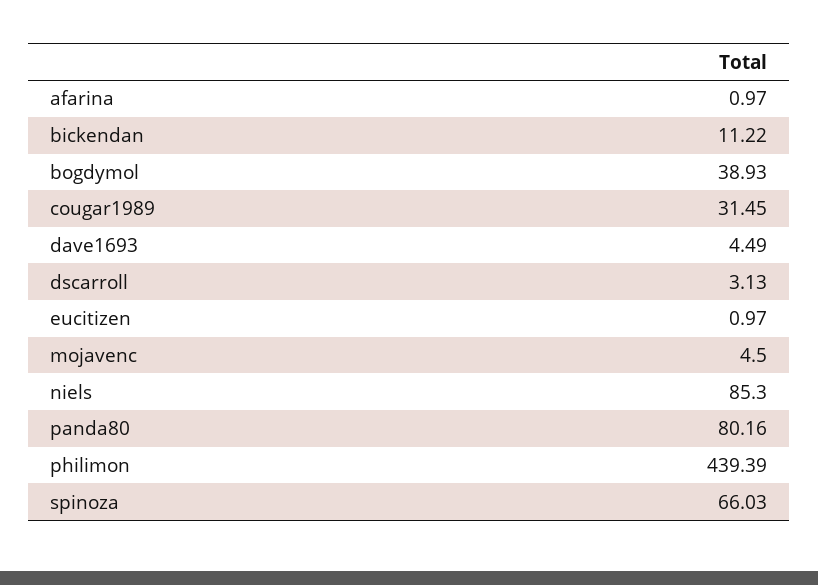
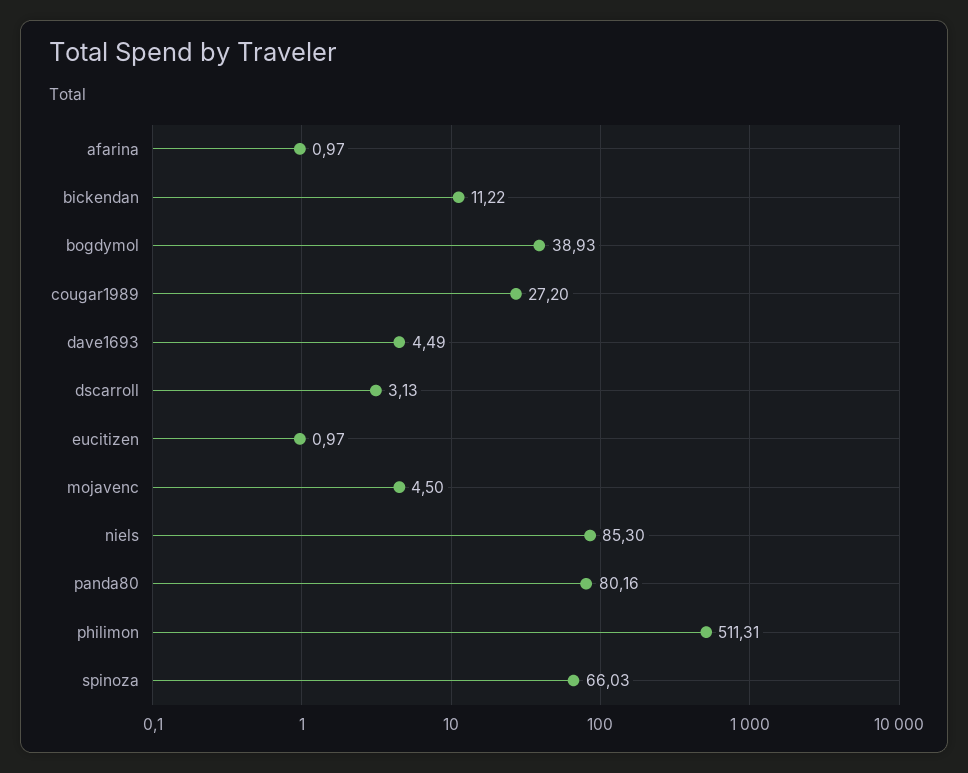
cougar1989: 31.45 -> 27.2
philimon: 439.39 -> 511.31

